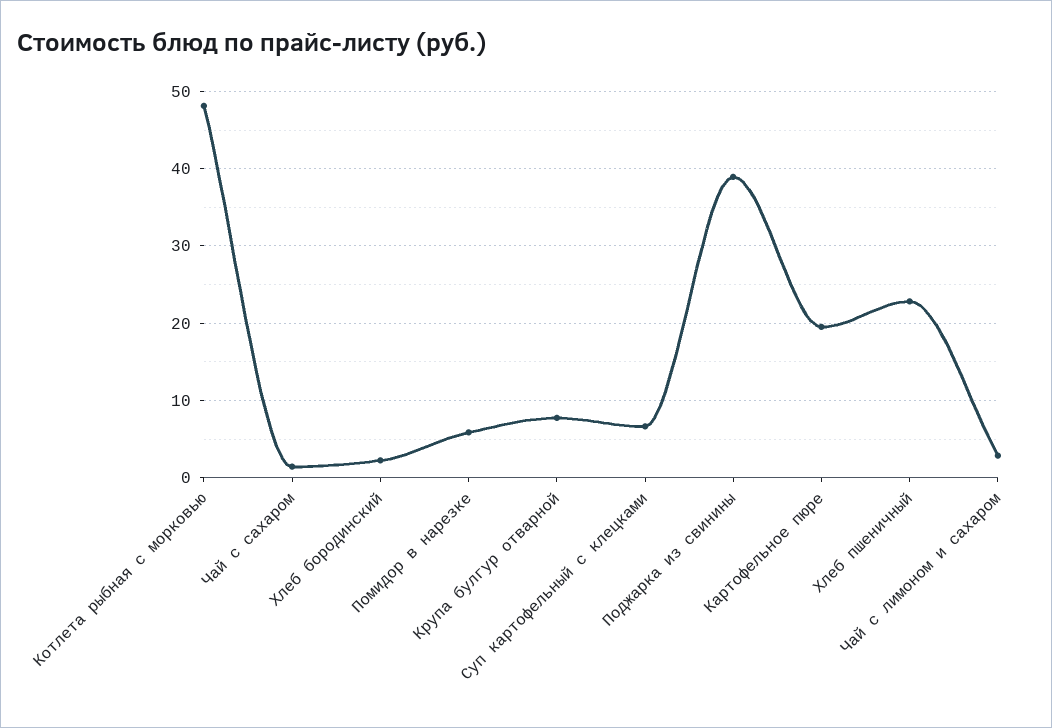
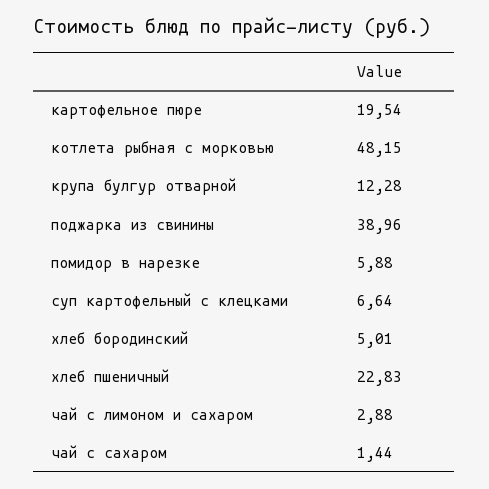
Хлеб бородинский: 2 -> 5.01
Крупа булгур отварной: 8 -> 12.28

